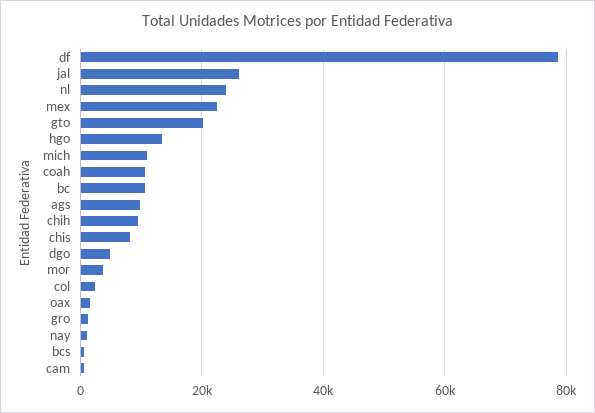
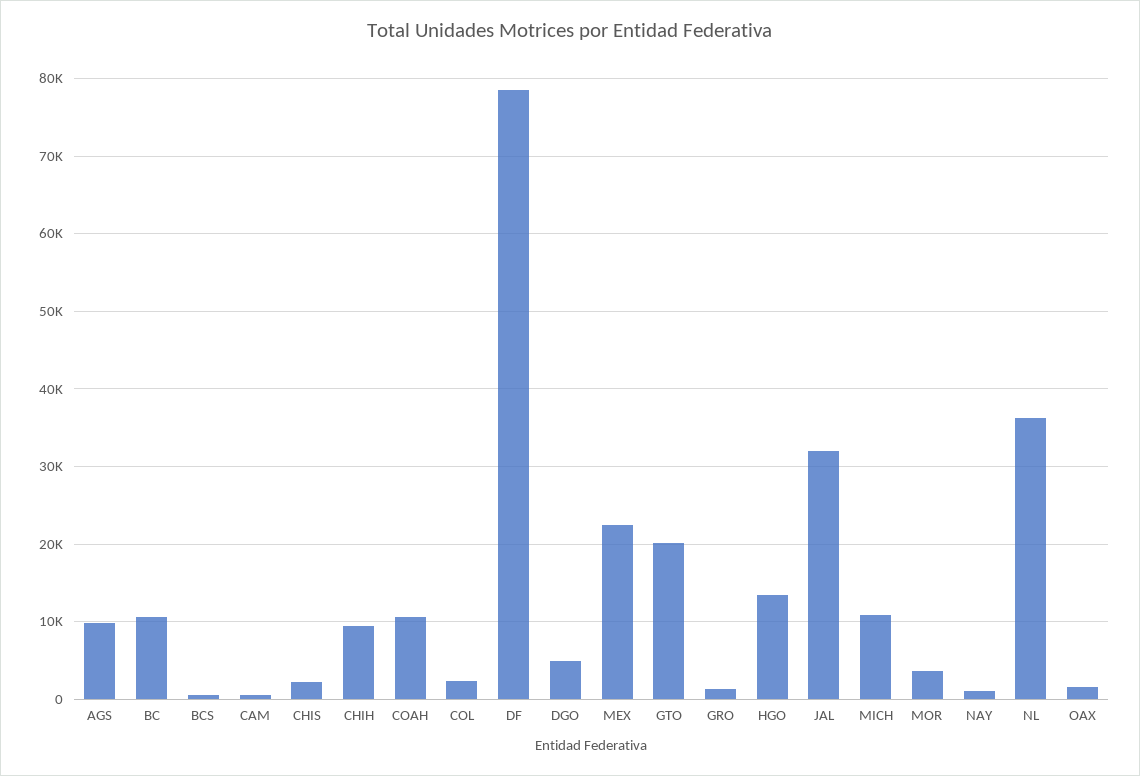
jal: 26000 -> 32000
nl: 24000 -> 36000
chis: 8000 -> 2000

